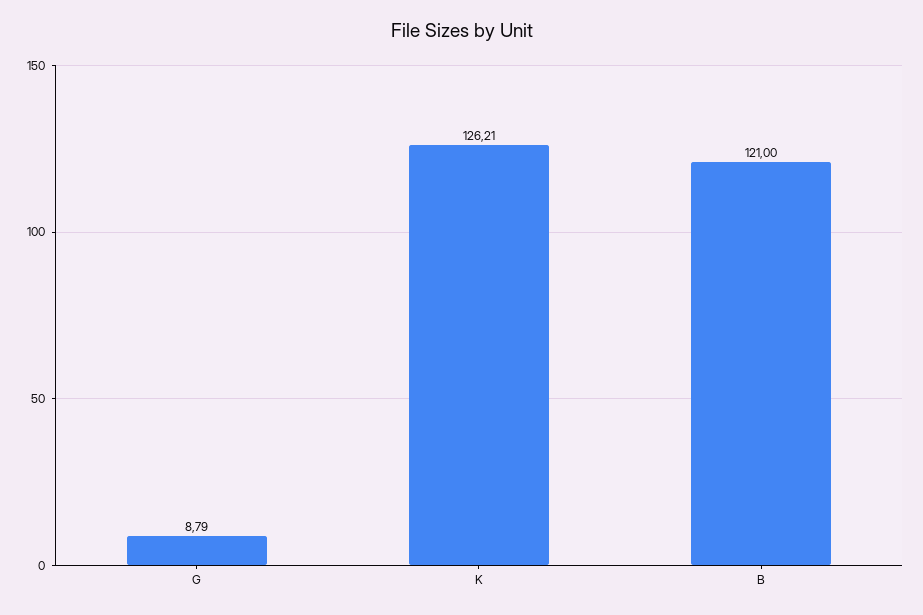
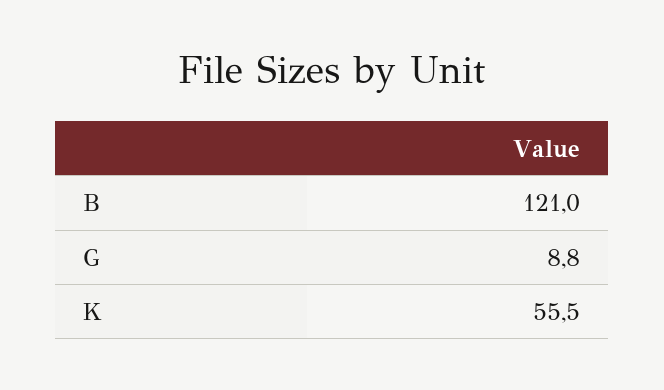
K: 126.21 -> 55.5

